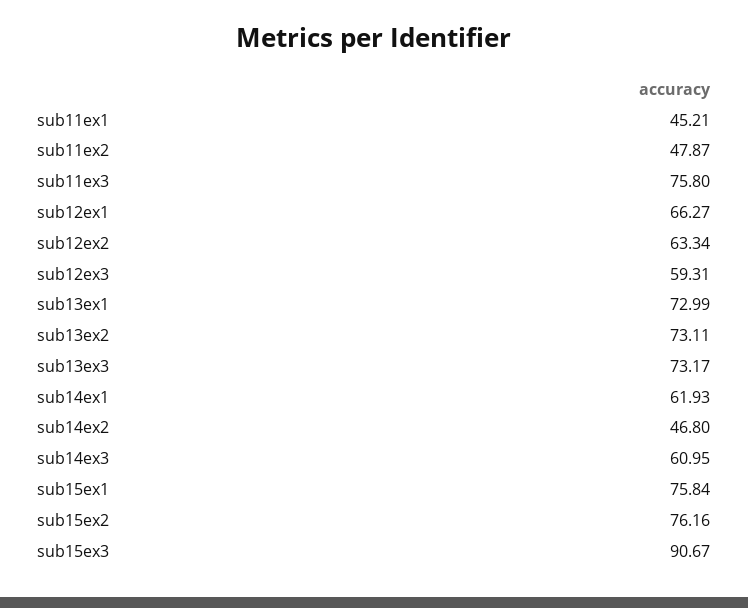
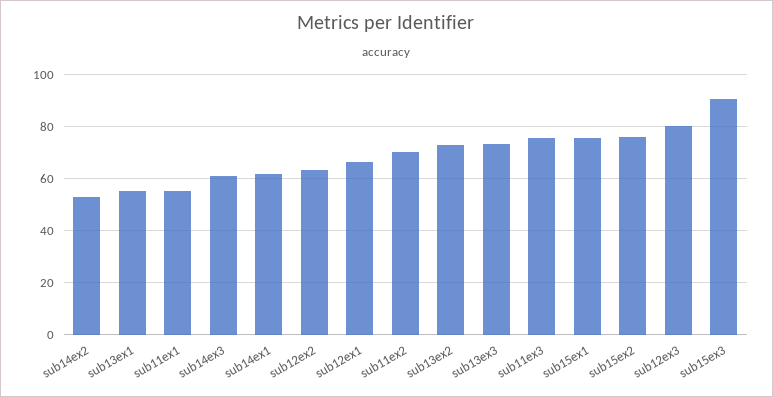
sub11ex1: 45.21 -> 55
sub11ex2: 47.87 -> 70
sub12ex3: 59.31 -> 80
sub13ex1: 72.99 -> 55
sub14ex2: 46.8 -> 52.5

